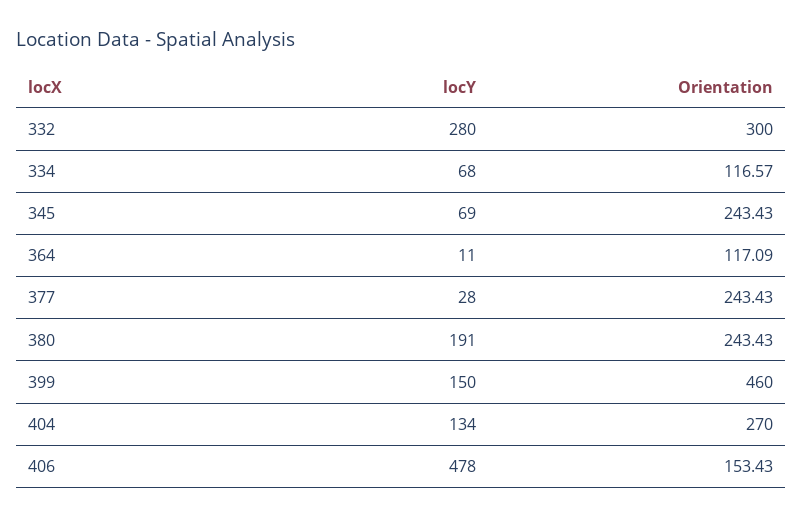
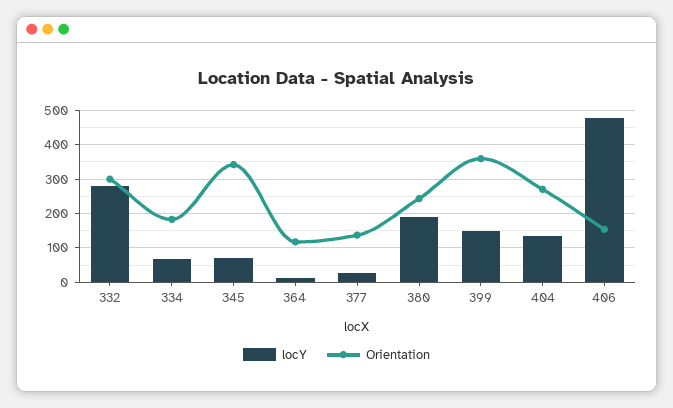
Orientation, 334: 116.57 -> 180
Orientation, 345: 243.43 -> 340
Orientation, 377: 243.43 -> 140
Orientation, 399: 460 -> 360

